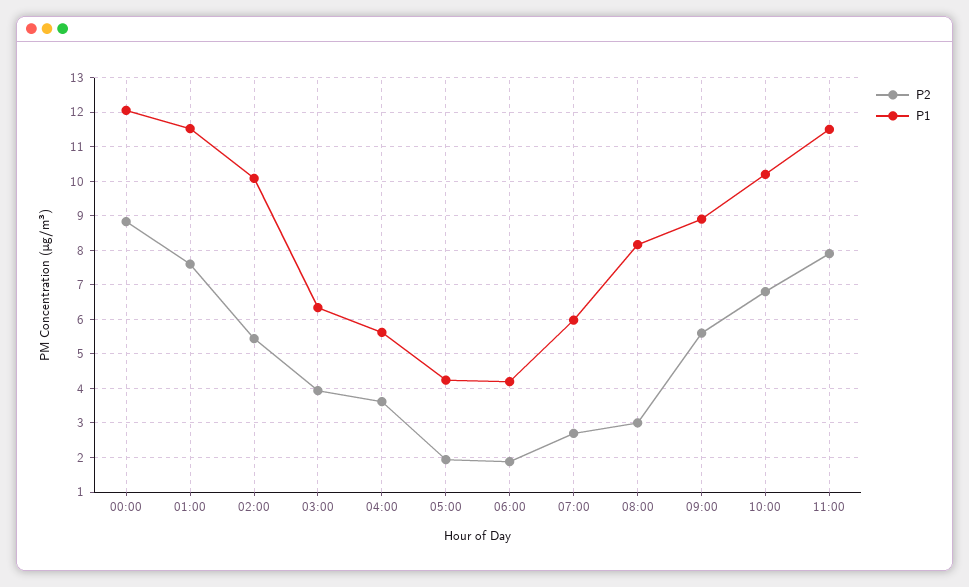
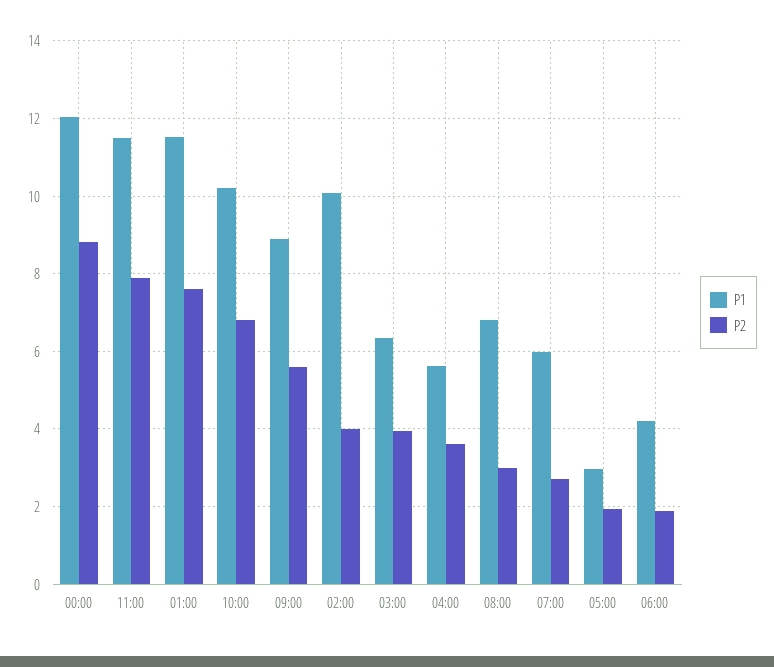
P2, 02:00: 5.4 -> 4
P1, 05:00: 4.2 -> 3
P1, 08:00: 8.2 -> 6.8

